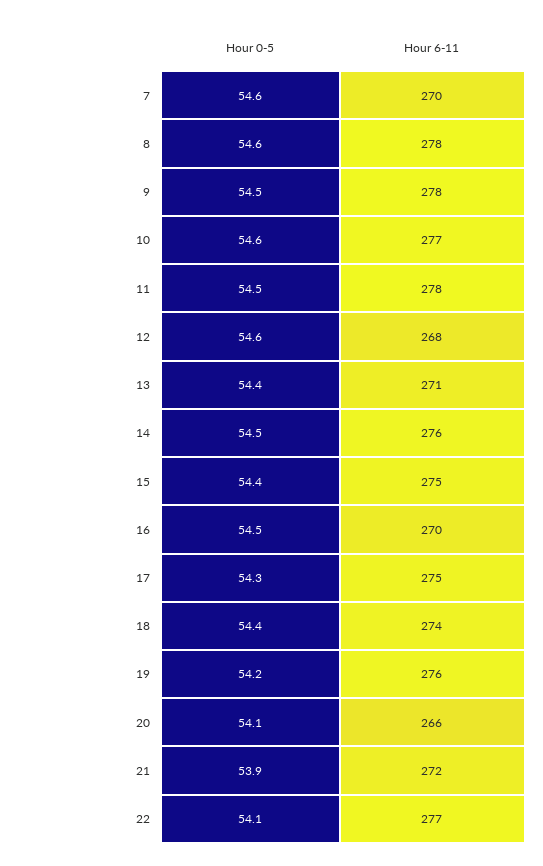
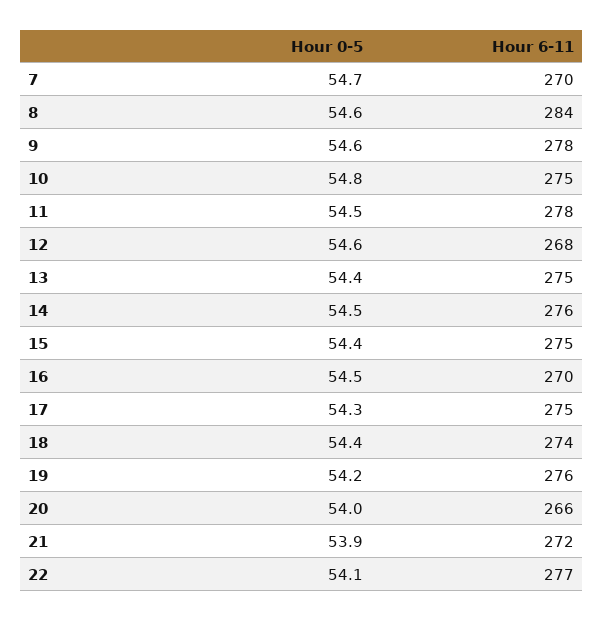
Hour 0-5, 7: 54.6 -> 54.7
Hour 6-11, 8: 278 -> 284
Hour 0-5, 9: 54.5 -> 54.6
Hour 0-5, 10: 54.6 -> 54.8
Hour 6-11, 10: 277 -> 275
Hour 6-11, 13: 271 -> 275
Hour 0-5, 20: 54.1 -> 54

